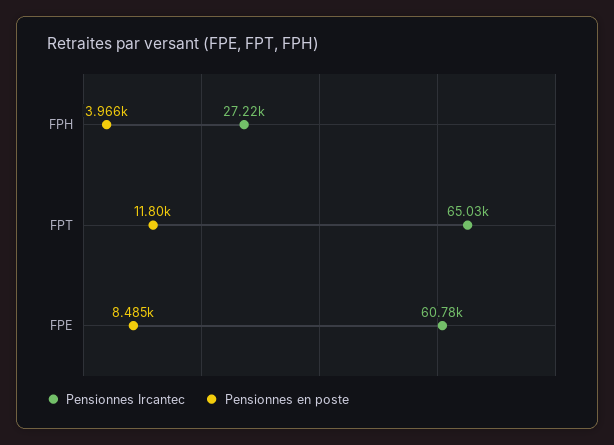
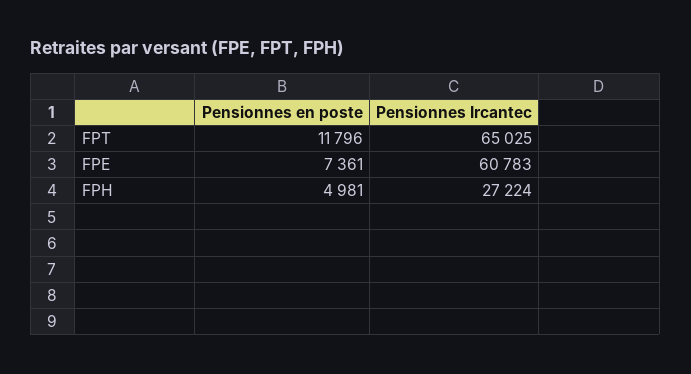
Pensionnes en poste, FPH: 3966 -> 4981
Pensionnes en poste, FPE: 8485 -> 7361

